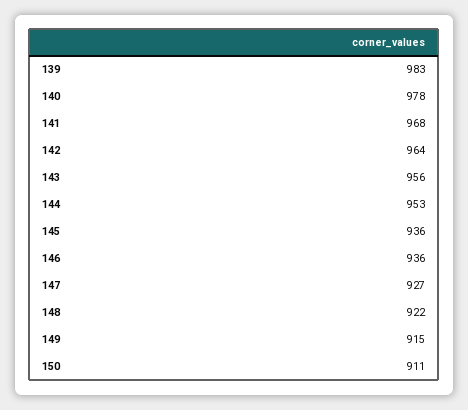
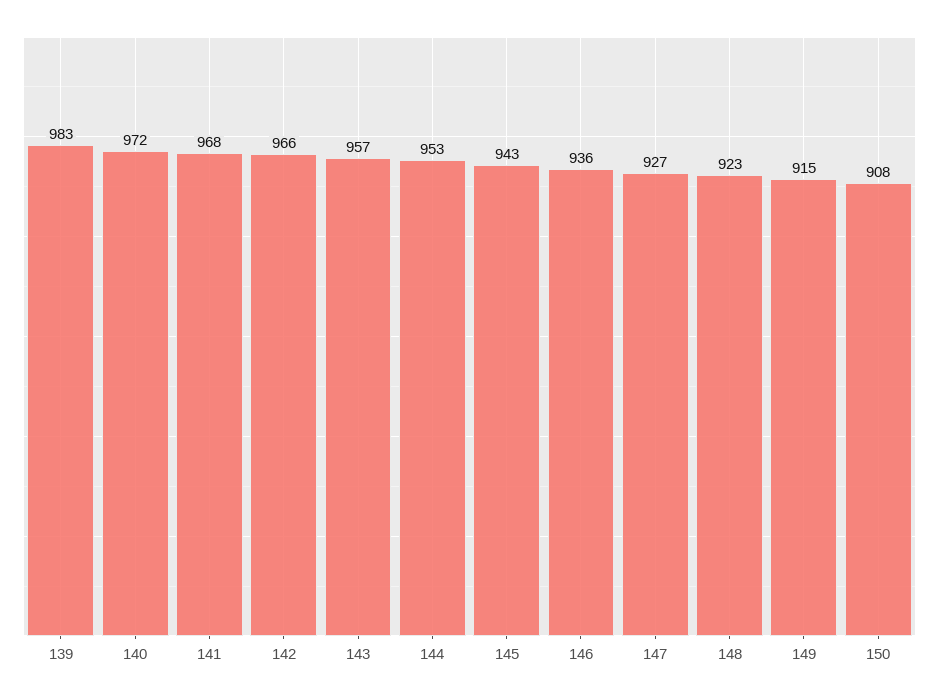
140: 978 -> 972
142: 964 -> 966
143: 956 -> 957
145: 936 -> 943
148: 922 -> 923
150: 911 -> 908

